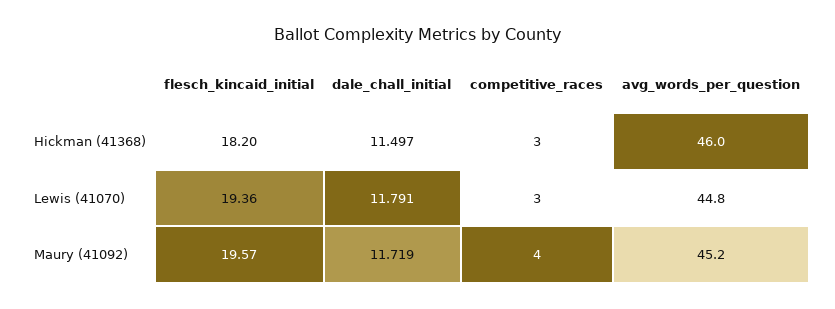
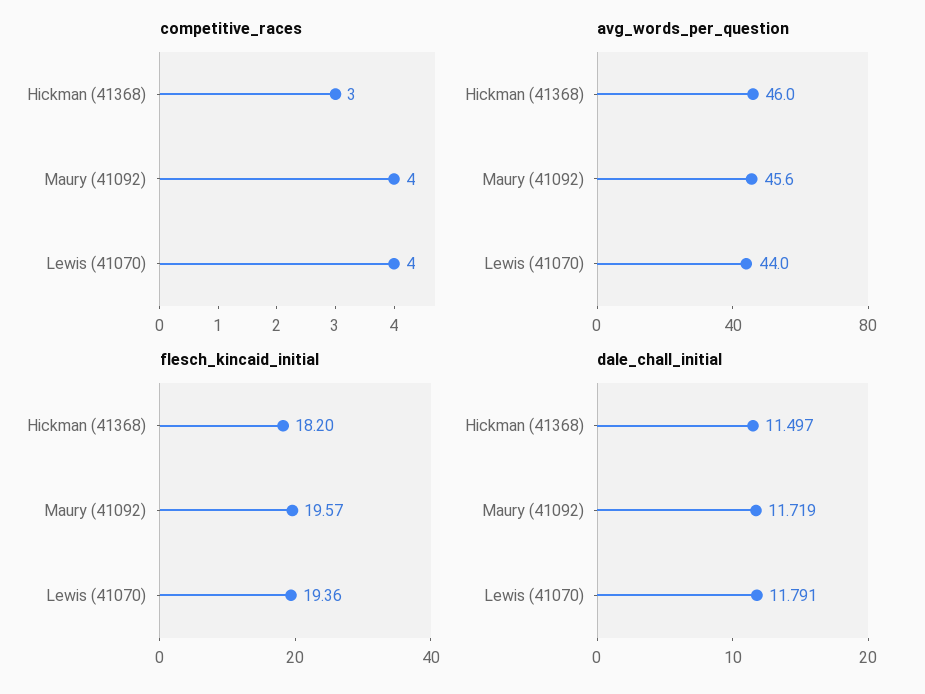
competitive_races, Lewis (41070): 3 -> 4
avg_words_per_question, Lewis (41070): 44.8 -> 44
avg_words_per_question, Maury (41092): 45.2 -> 45.6

